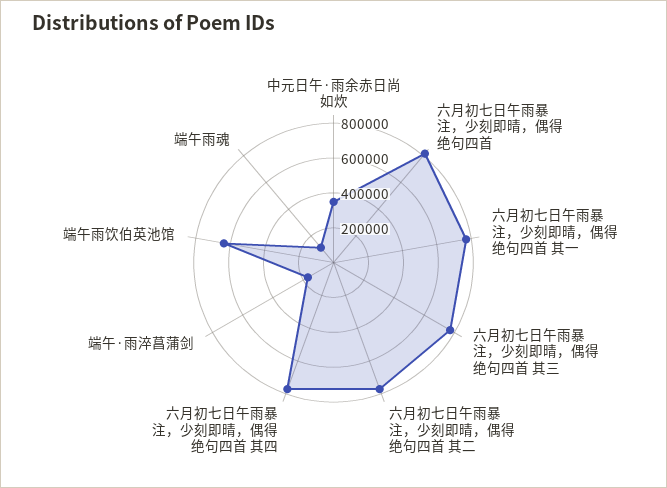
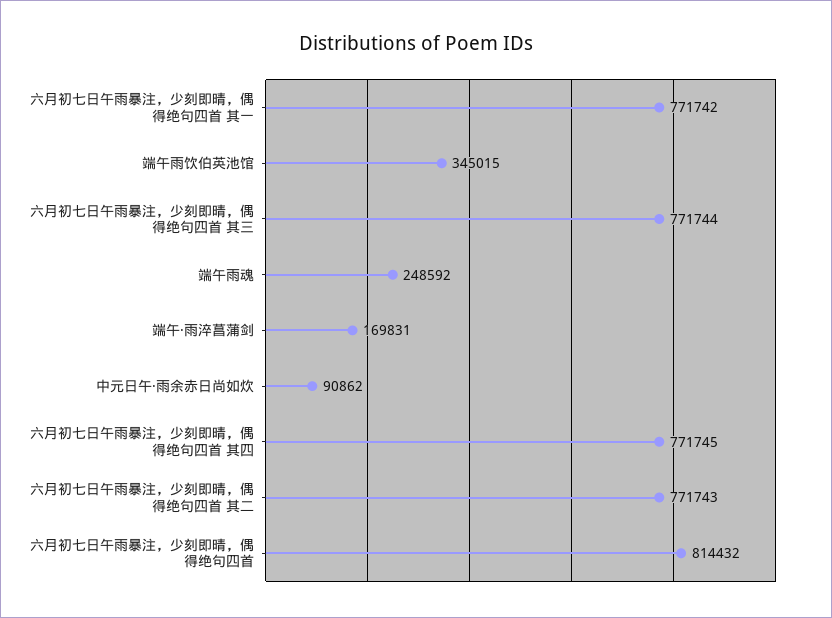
中元日午·雨余赤日尚如炊: 350000 -> 90862
端午雨饮伯英池馆: 650000 -> 345015
端午雨魂: 100000 -> 248592

